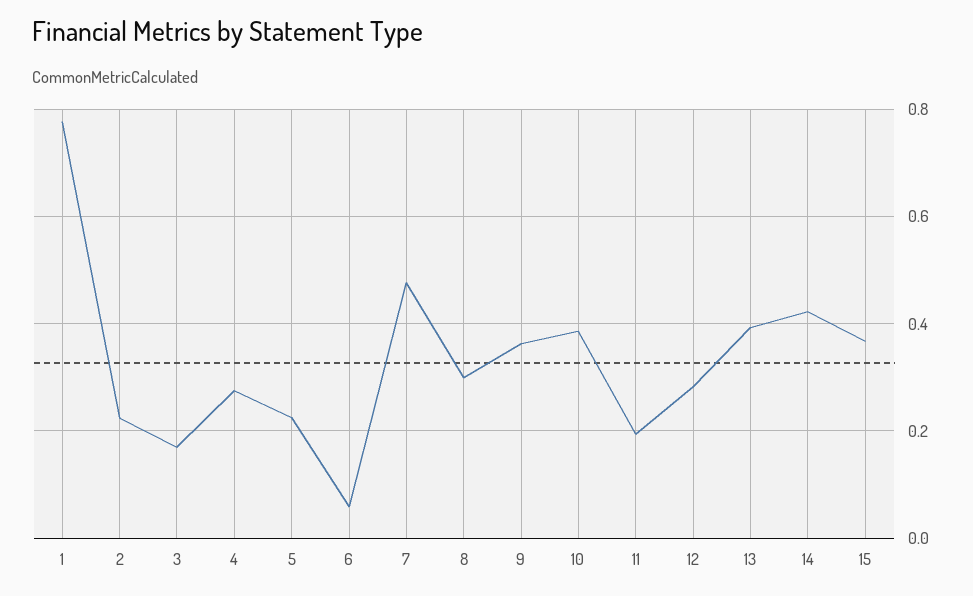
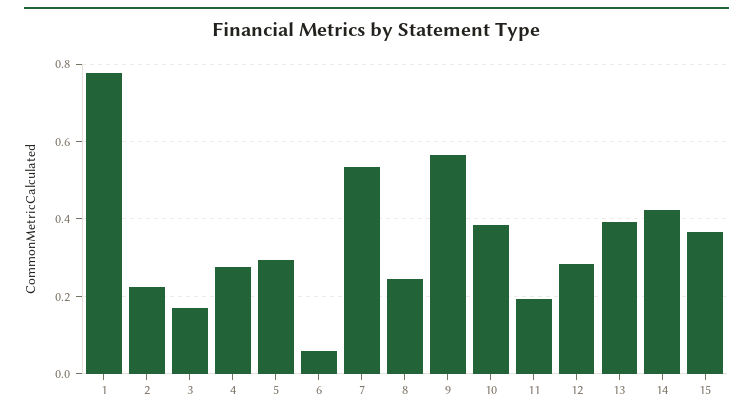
5: 0.22 -> 0.3
7: 0.48 -> 0.54
8: 0.3 -> 0.24
9: 0.36 -> 0.56

